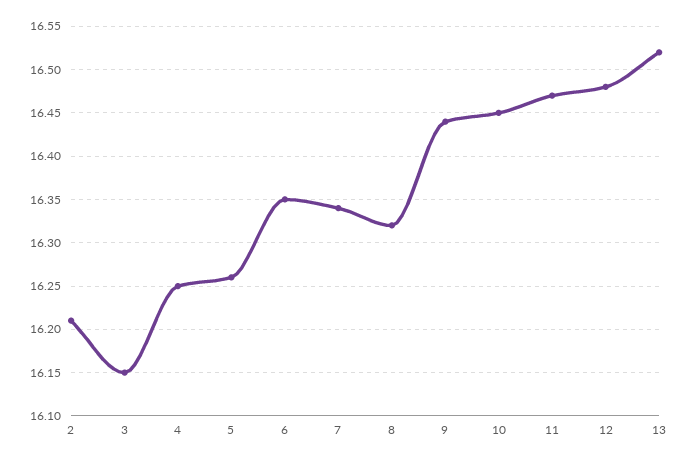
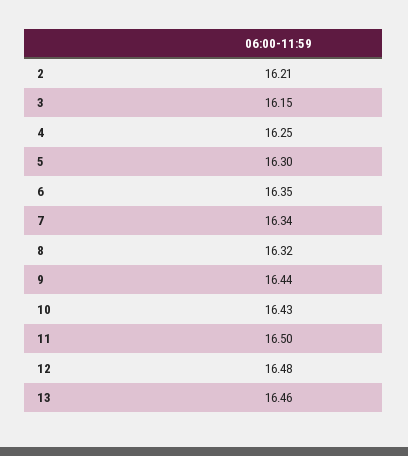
5: 16.26 -> 16.3
10: 16.45 -> 16.43
11: 16.47 -> 16.5
13: 16.52 -> 16.46

